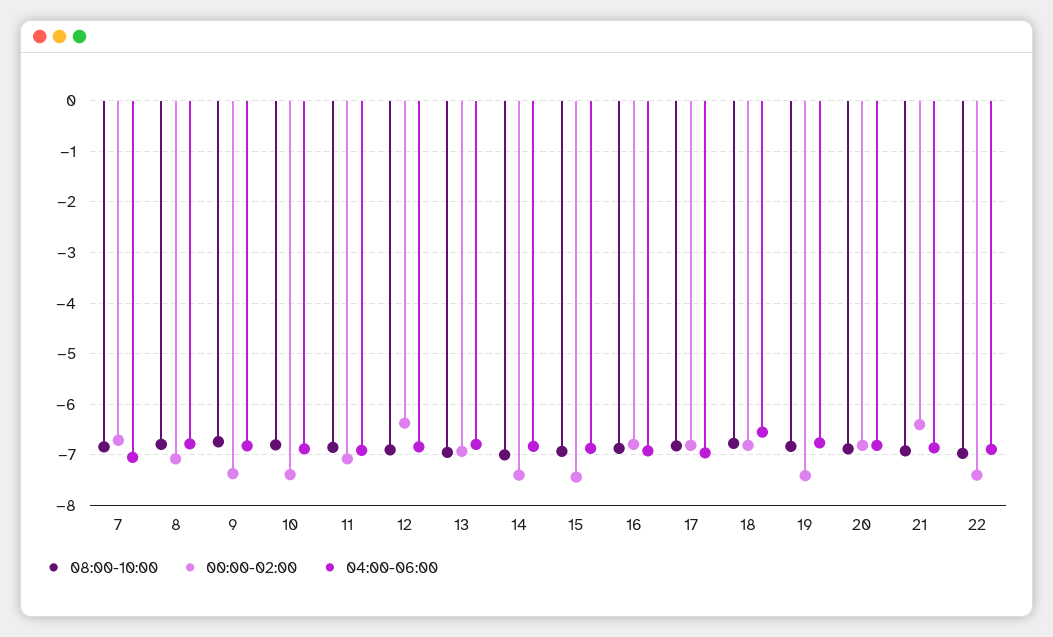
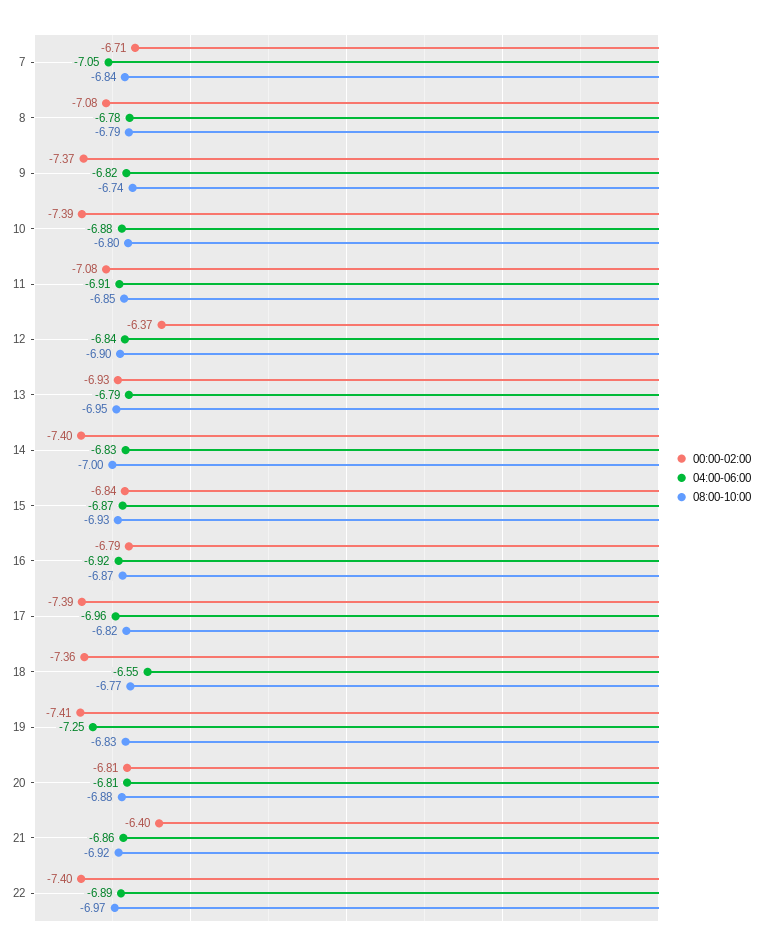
00:00-02:00, 15: -7.4 -> -6.84
00:00-02:00, 17: -6.8 -> -7.39
00:00-02:00, 18: -6.8 -> -7.36
04:00-06:00, 19: -6.8 -> -7.25

